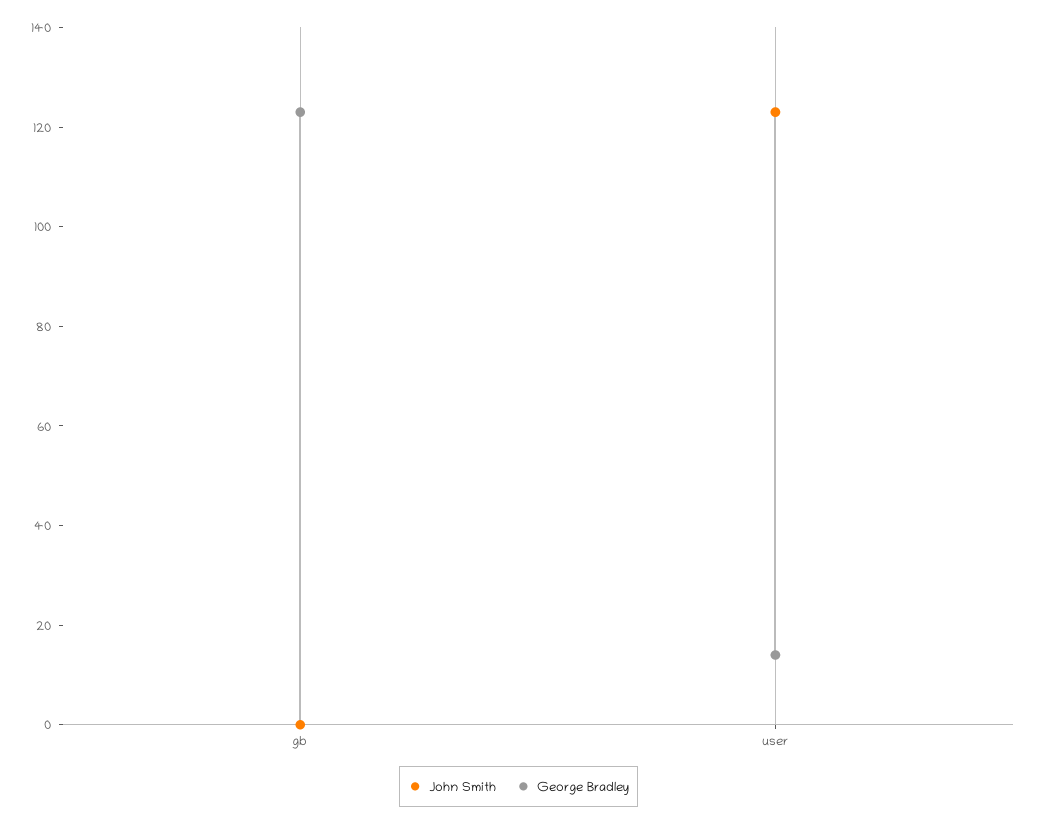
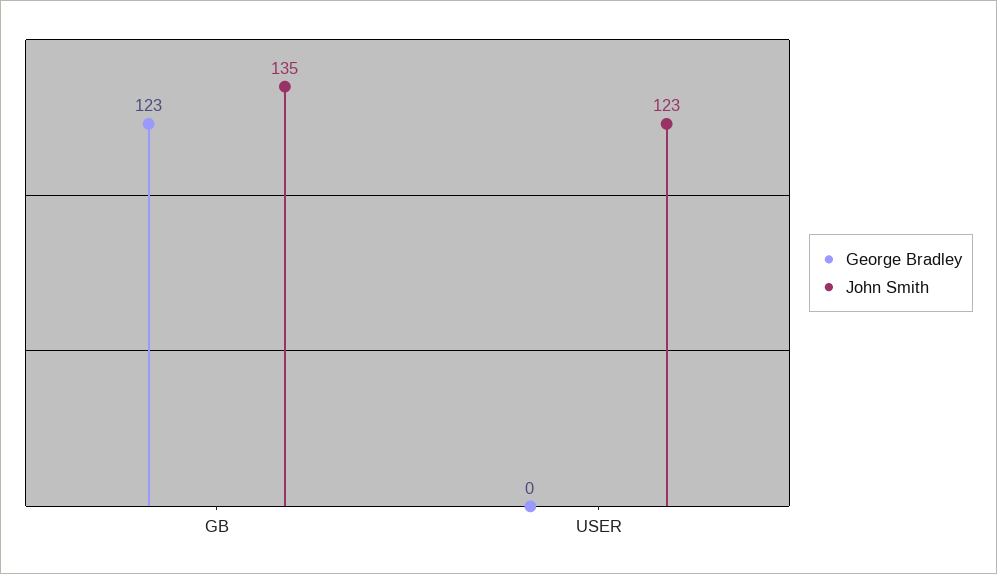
John Smith, gb: 0 -> 135
George Bradley, user: 15 -> 0

